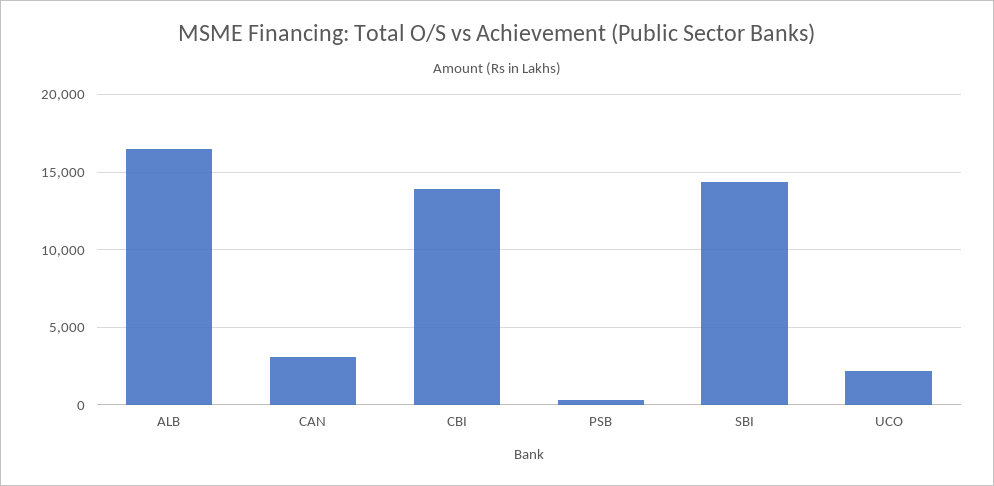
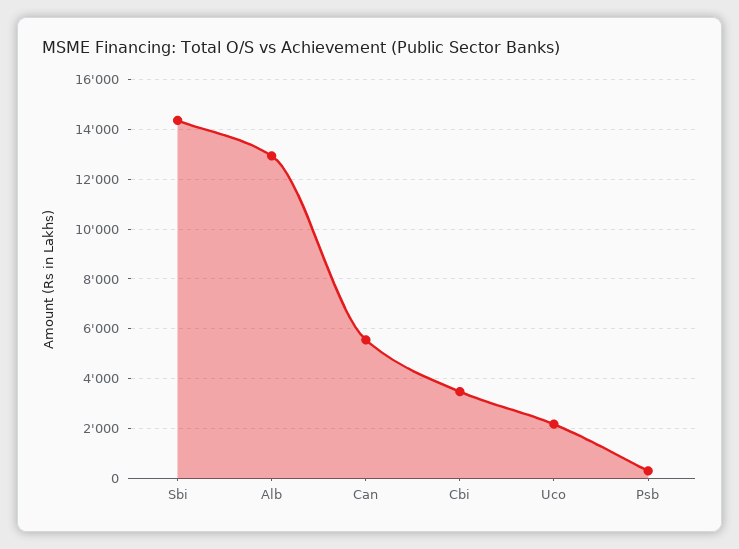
ALB: 16500 -> 13000
CAN: 3000 -> 5500
CBI: 14000 -> 3500

